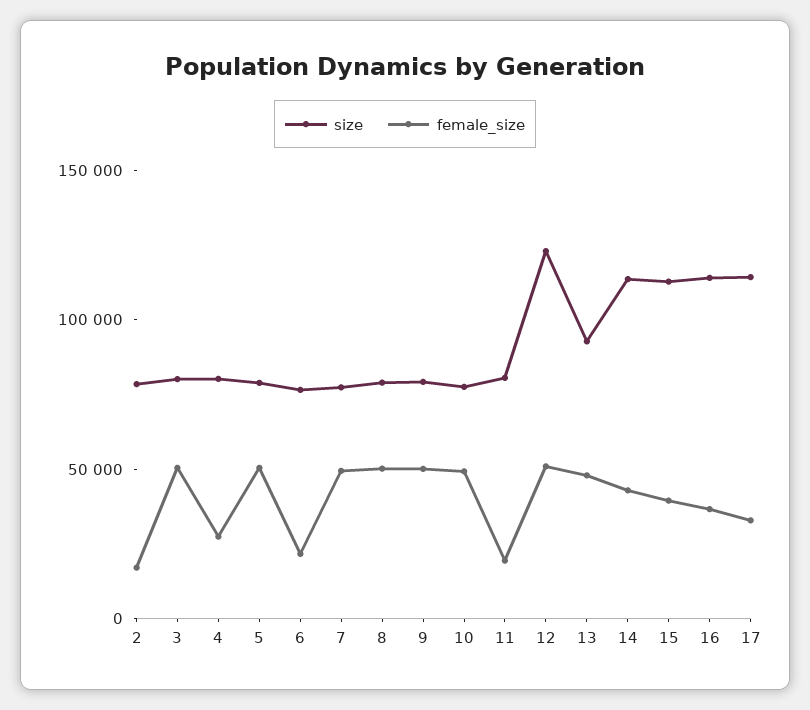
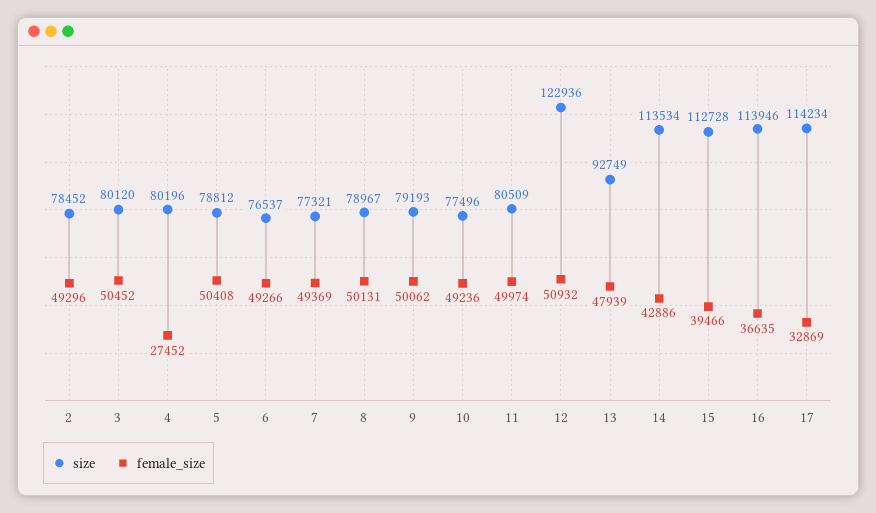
female_size, 2: 20000 -> 49296
female_size, 6: 20000 -> 49266
female_size, 11: 20000 -> 49974

